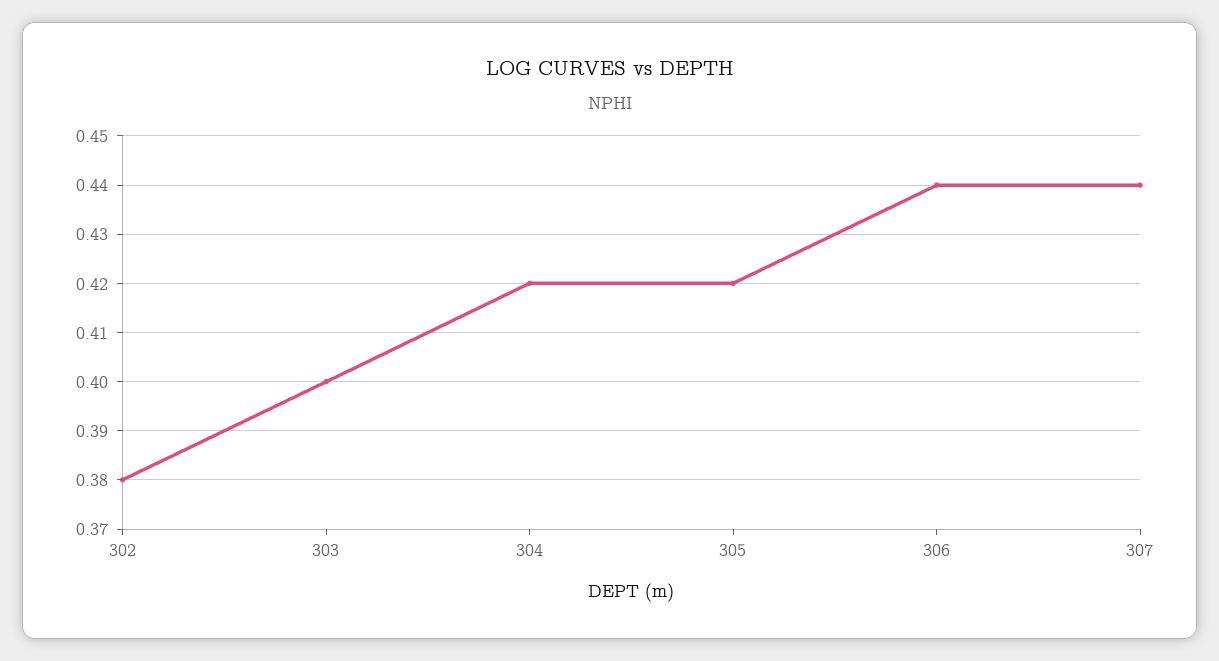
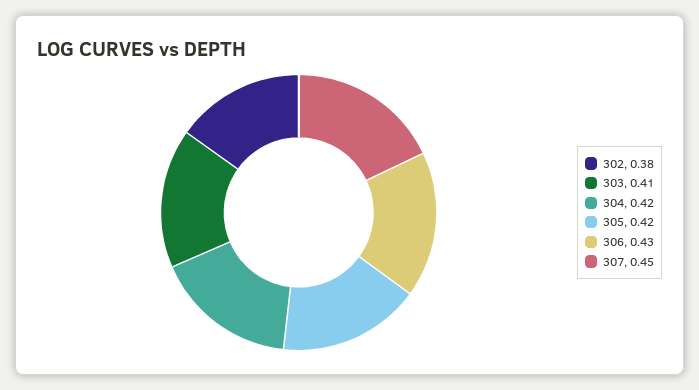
303: 0.4 -> 0.41
306: 0.44 -> 0.43
307: 0.44 -> 0.45

